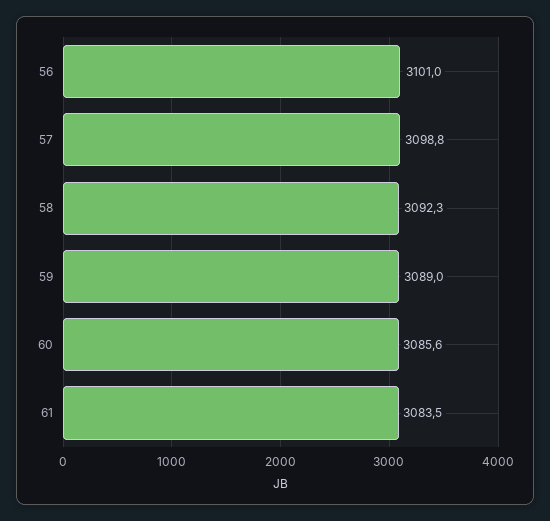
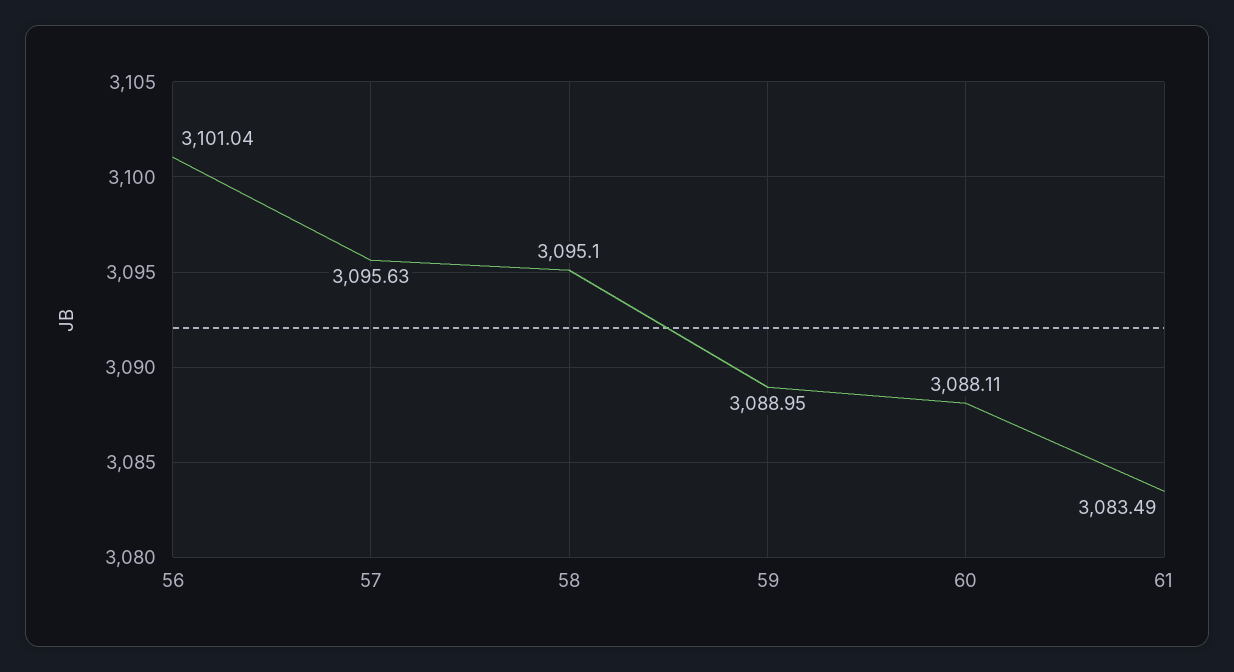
57: 3098.8 -> 3095.63
58: 3092.3 -> 3095.1
60: 3085.6 -> 3088.11

